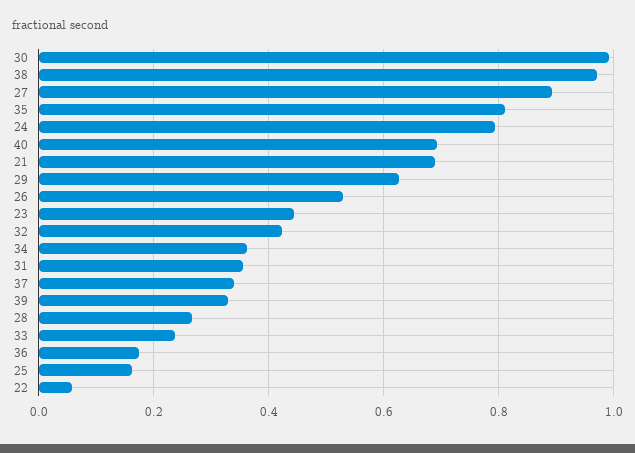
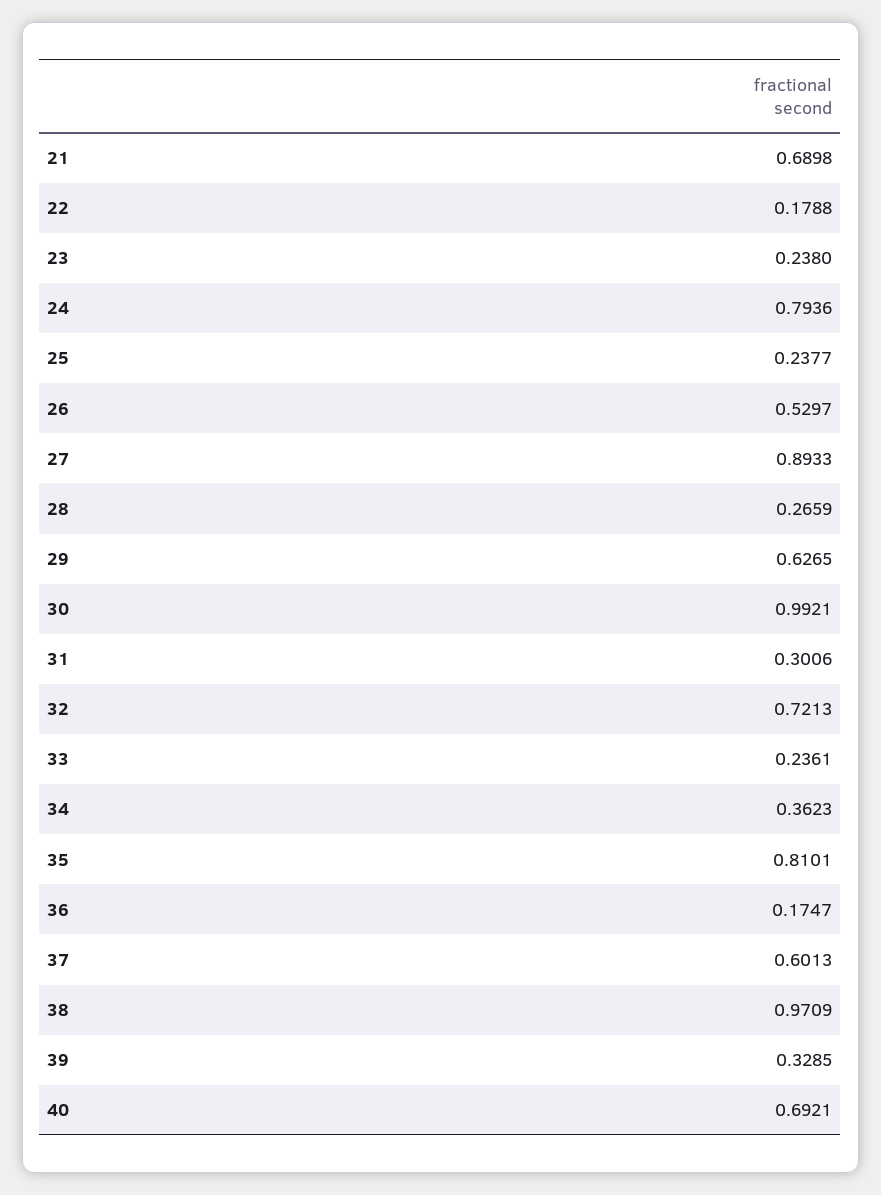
23: 0.44 -> 0.238
32: 0.42 -> 0.7213
31: 0.36 -> 0.3006
37: 0.34 -> 0.6013
25: 0.16 -> 0.2377
22: 0.06 -> 0.1788

